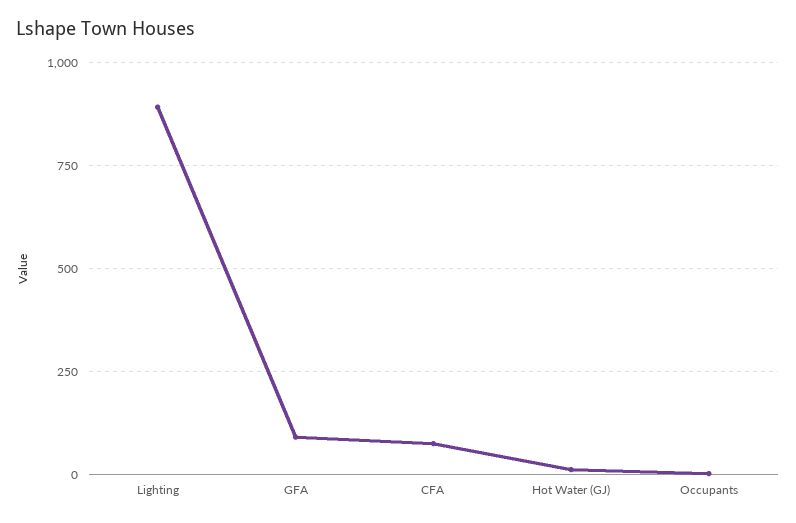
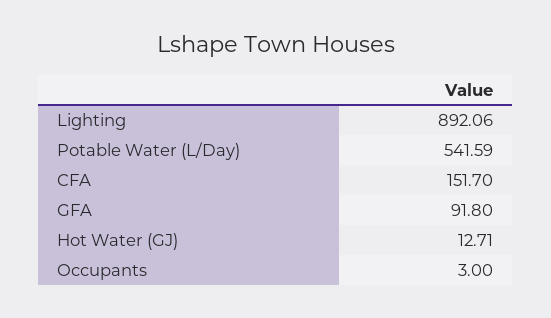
CFA: 75 -> 151.7
Potable Water (L/Day): none -> 541.59

